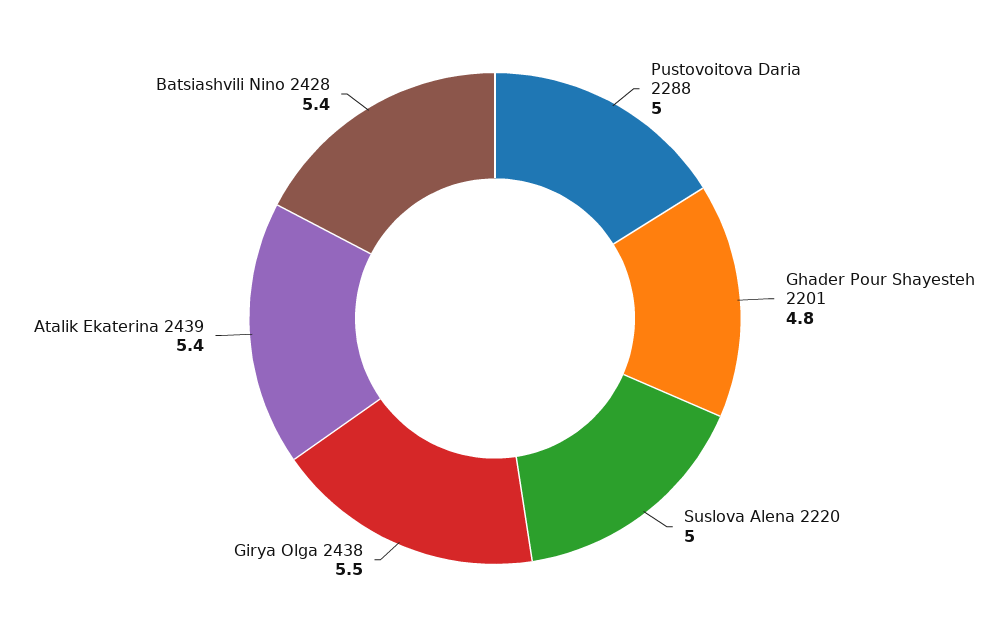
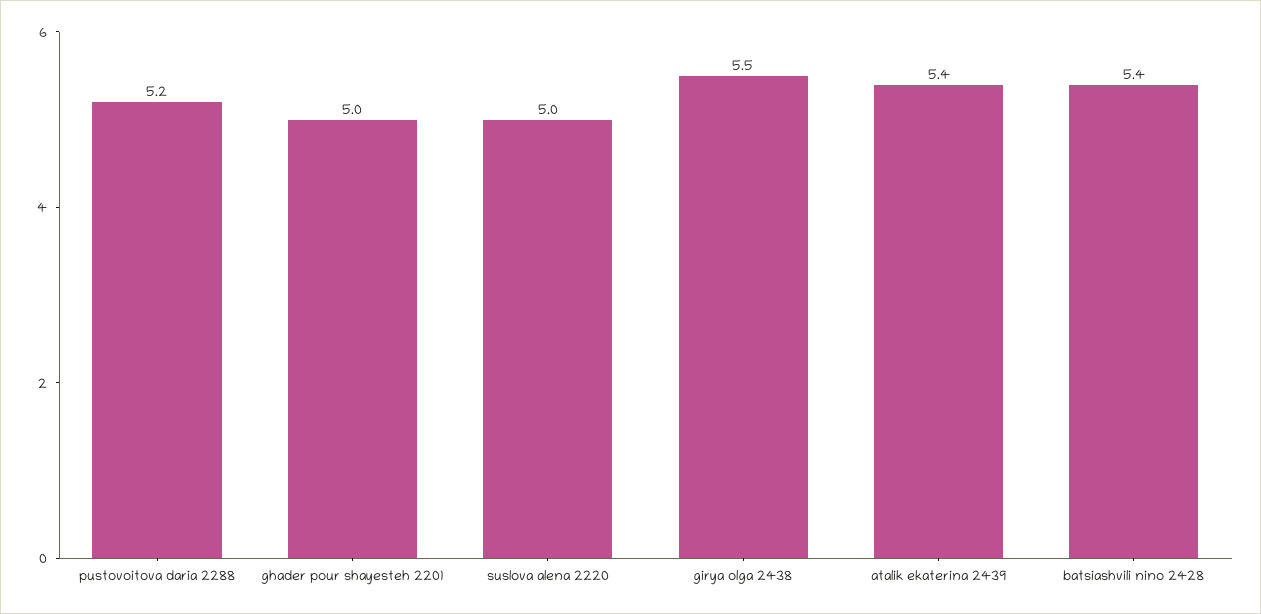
Pustovoitova Daria 2288: 5 -> 5.2
Ghader Pour Shayesteh 2201: 4.8 -> 5

